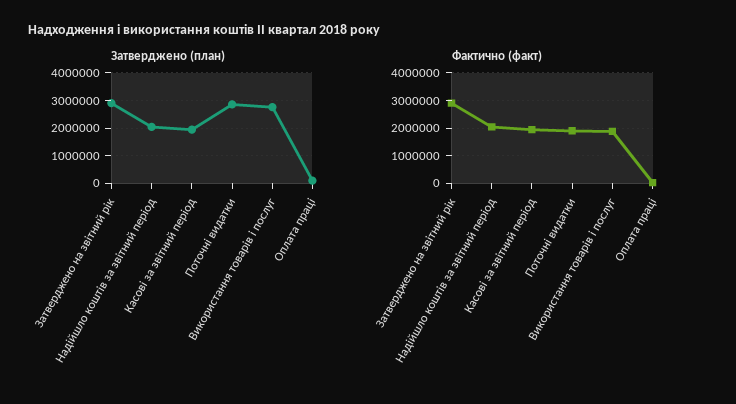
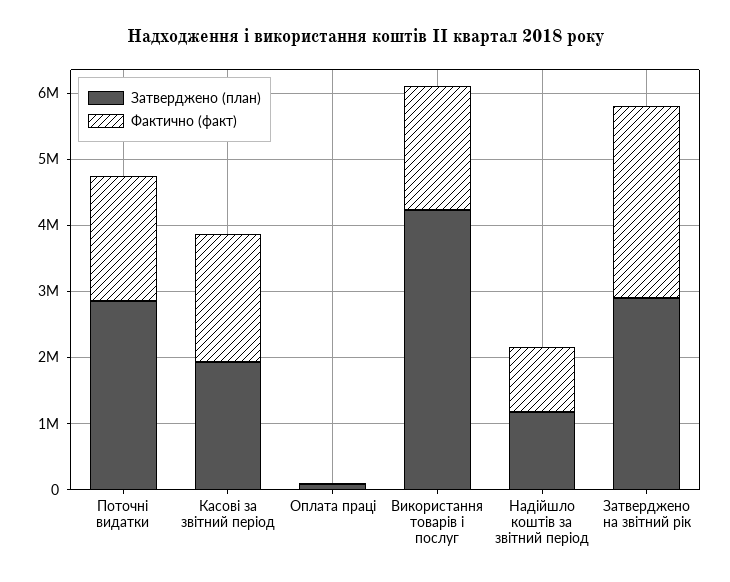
Затверджено (план), Надійшло коштів за звітний період: 2000000 -> 1200000
Затверджено (план), Використання товарів і послуг: 2750000 -> 4200000
Фактично (факт), Надійшло коштів за звітний період: 2000000 -> 1000000

